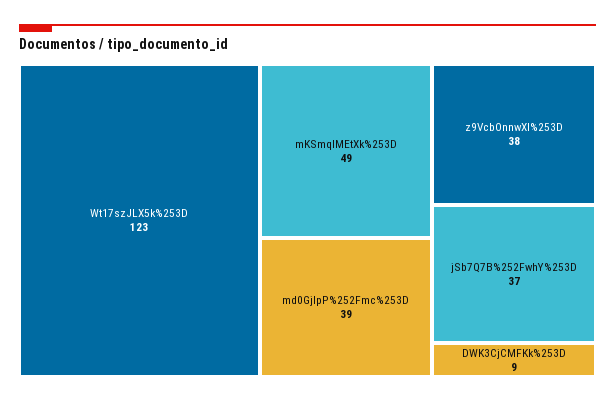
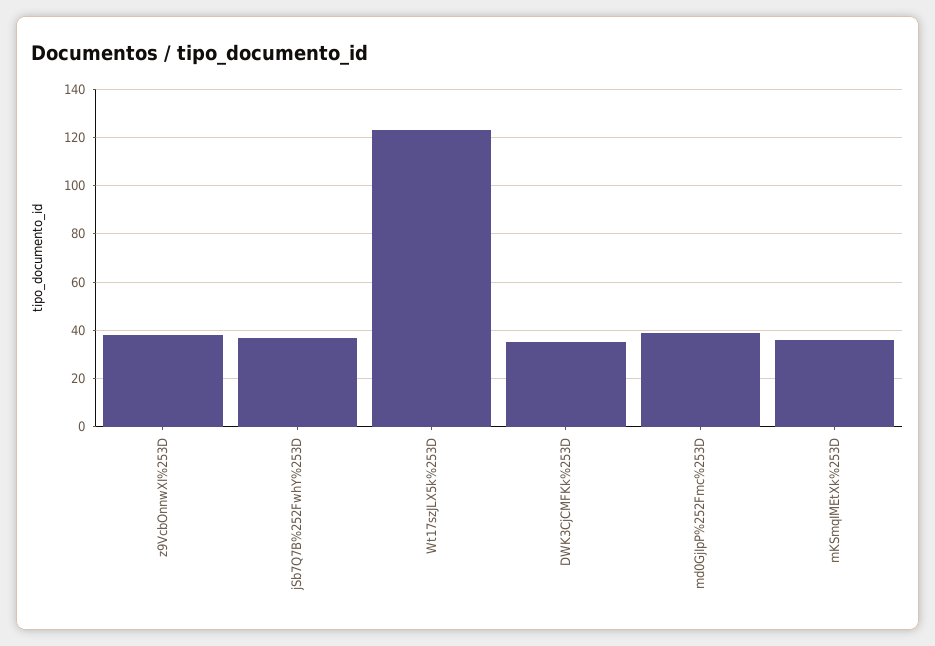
mKSmqIMEtXk%253D: 49 -> 35
DWK3CjCMFKk%253D: 9 -> 35

